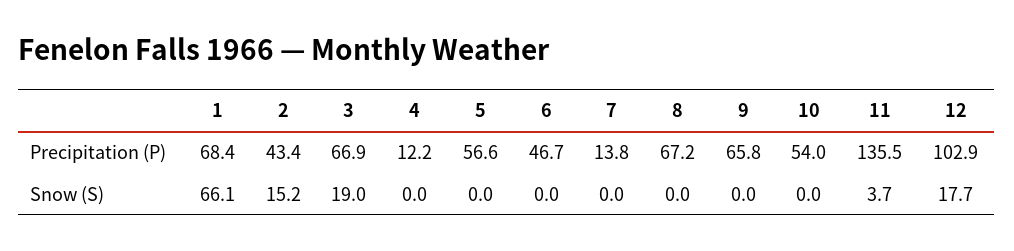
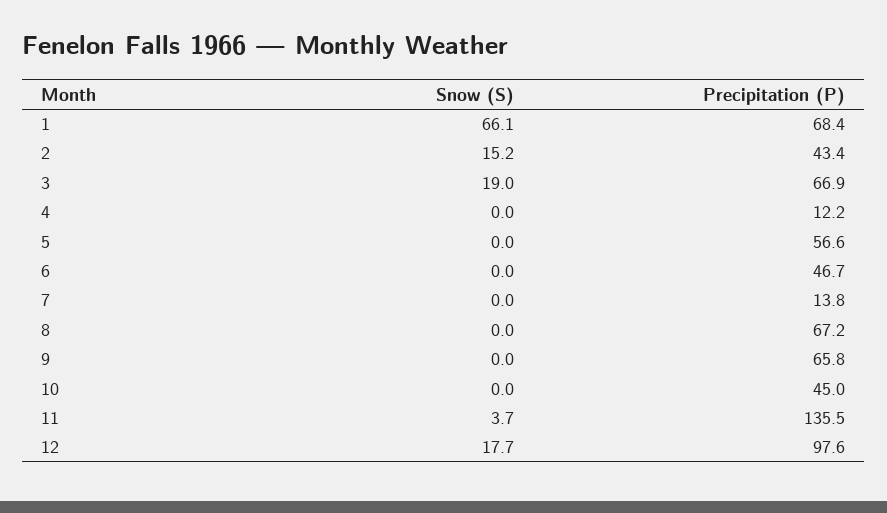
10, Precipitation (P): 54 -> 45
12, Precipitation (P): 102.9 -> 97.6

